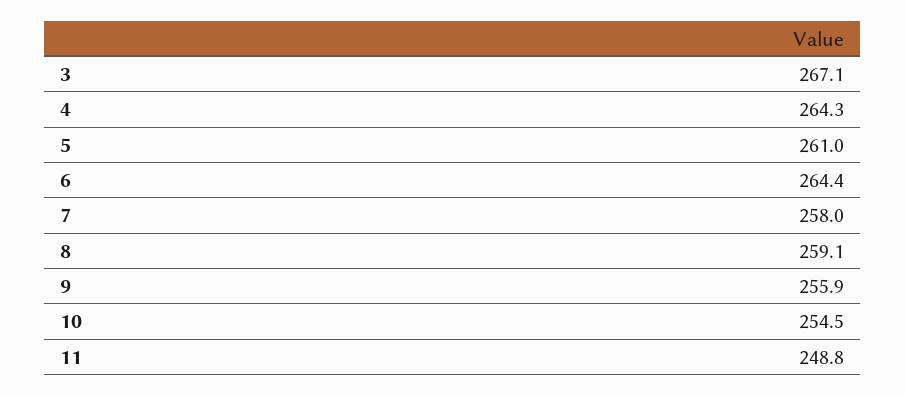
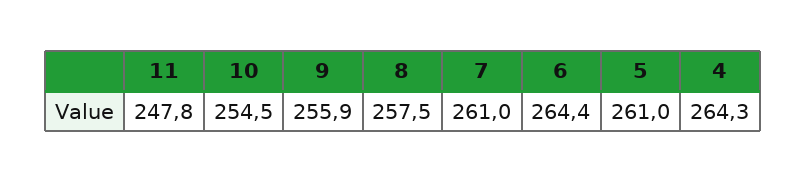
3: 267.1 -> none
7: 258 -> 261
8: 259.1 -> 257.5
11: 248.8 -> 247.8

